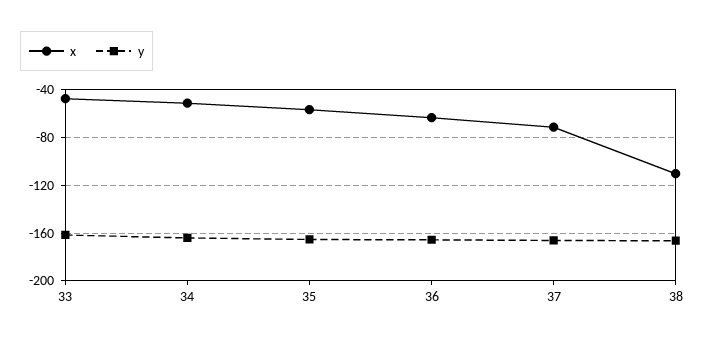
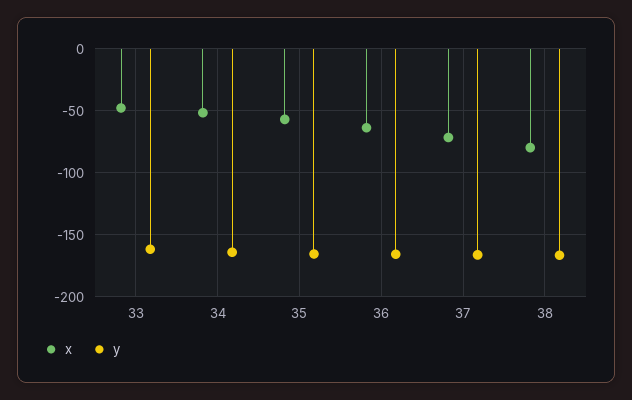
x, 38: -110 -> -80

